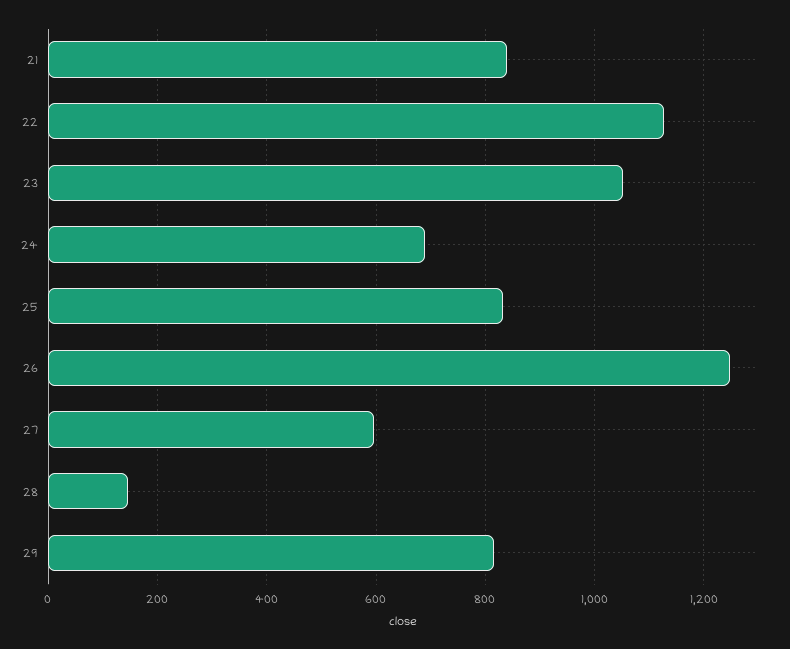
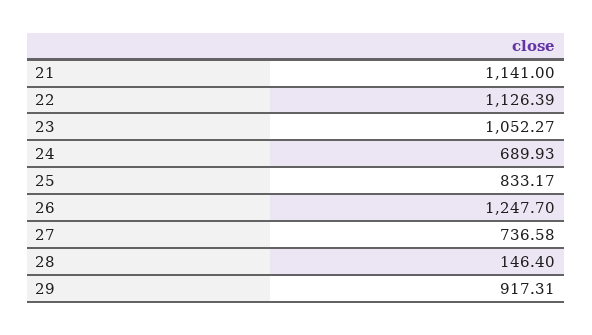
21: 840 -> 1141
27: 600 -> 736.58
29: 820 -> 917.31

